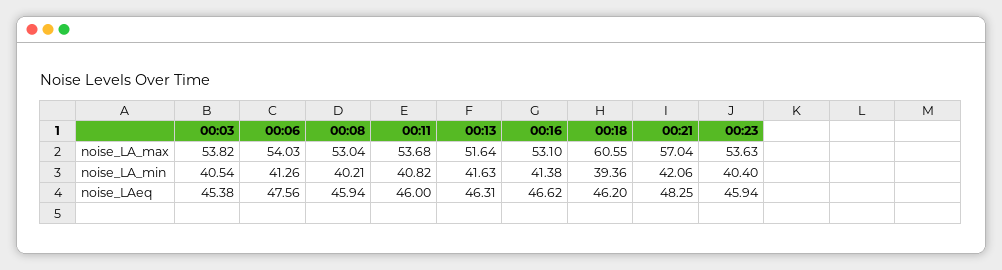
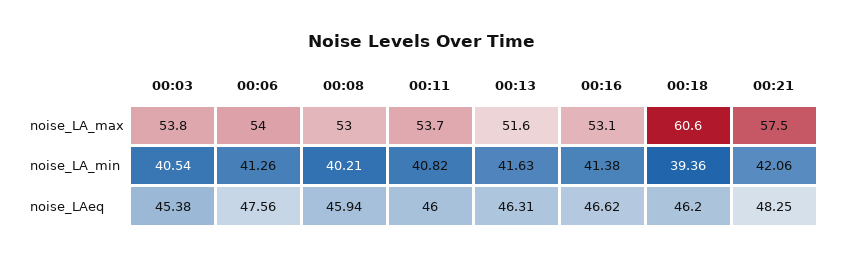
00:21, noise_LA_max: 57.04 -> 57.5
00:23, noise_LA_max: 53.63 -> none
00:23, noise_LA_min: 40.4 -> none
00:23, noise_LAeq: 45.94 -> none

